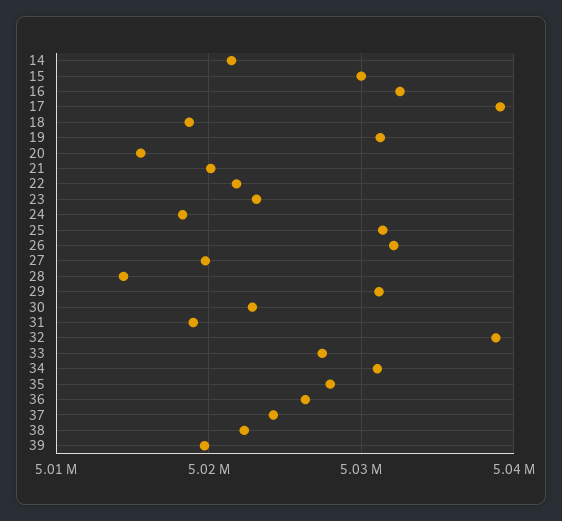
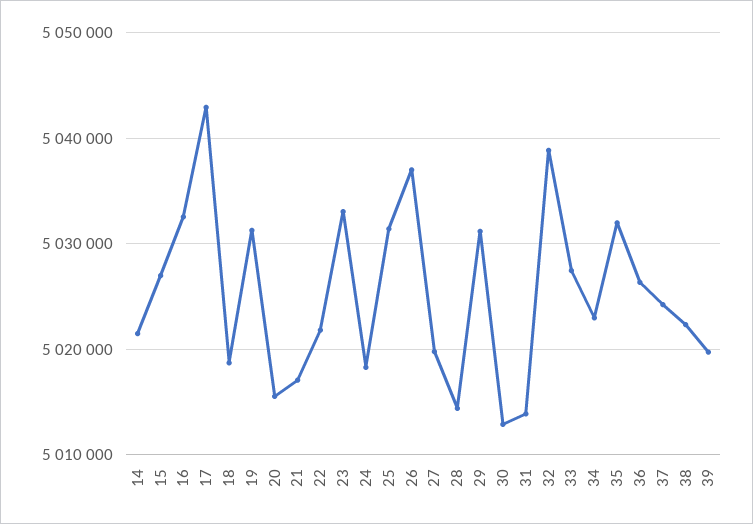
15: 5030000 -> 5027000
17: 5039000 -> 5043000
21: 5020000 -> 5017000
23: 5023000 -> 5033000
26: 5032000 -> 5037000
30: 5023000 -> 5013000
31: 5019000 -> 5014000
34: 5031000 -> 5023000
35: 5028000 -> 5032000

